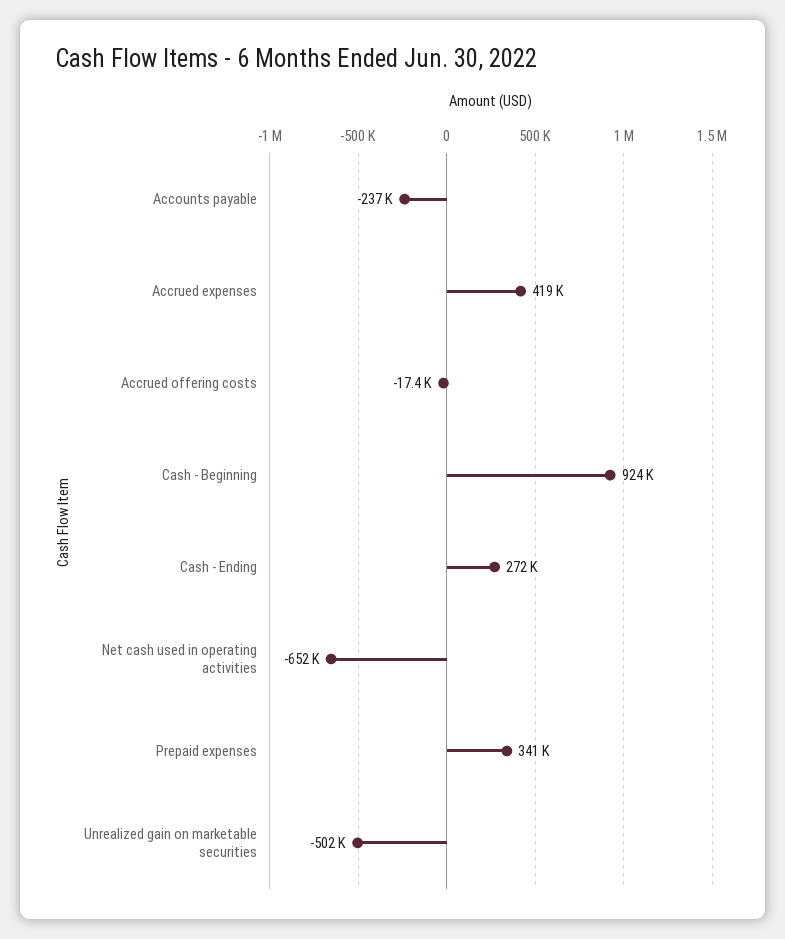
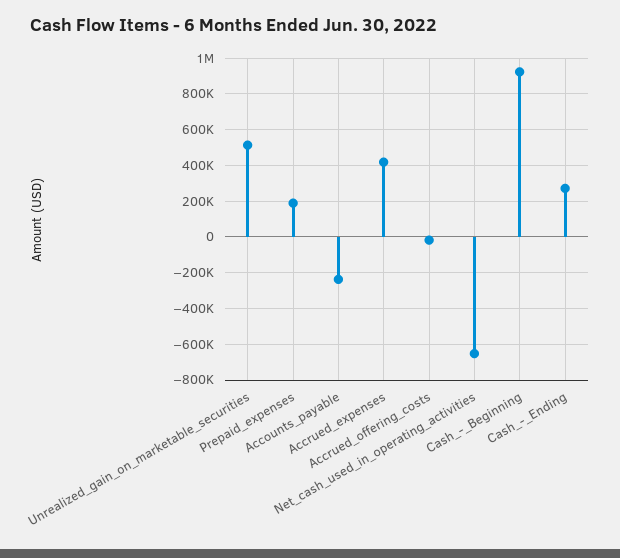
Prepaid expenses: 341000 -> 200000
Unrealized gain on marketable securities: -502000 -> 500000

